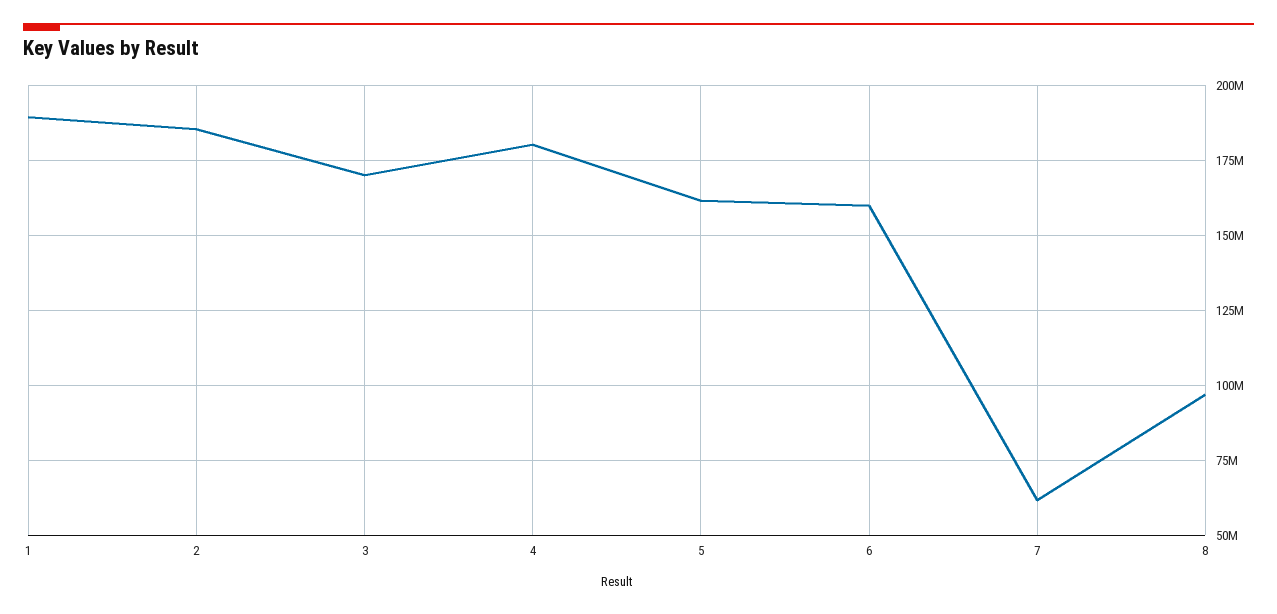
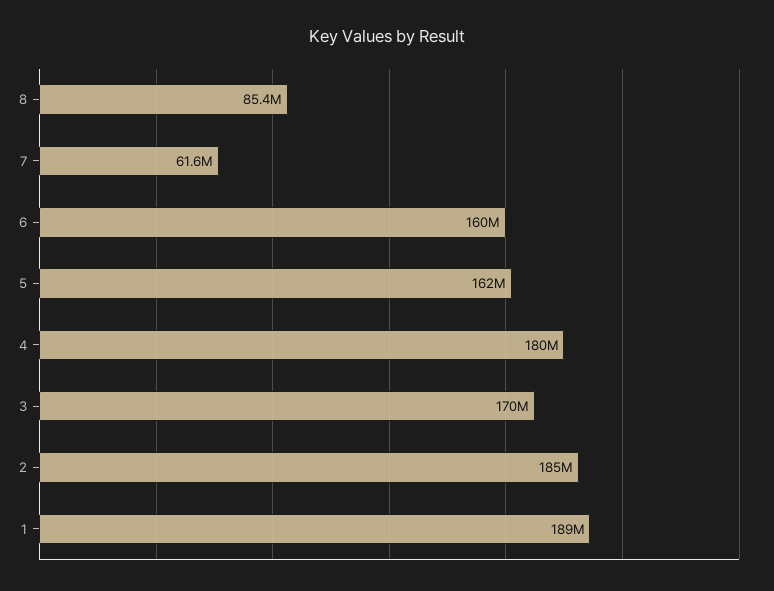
8: 97500000 -> 85400000

